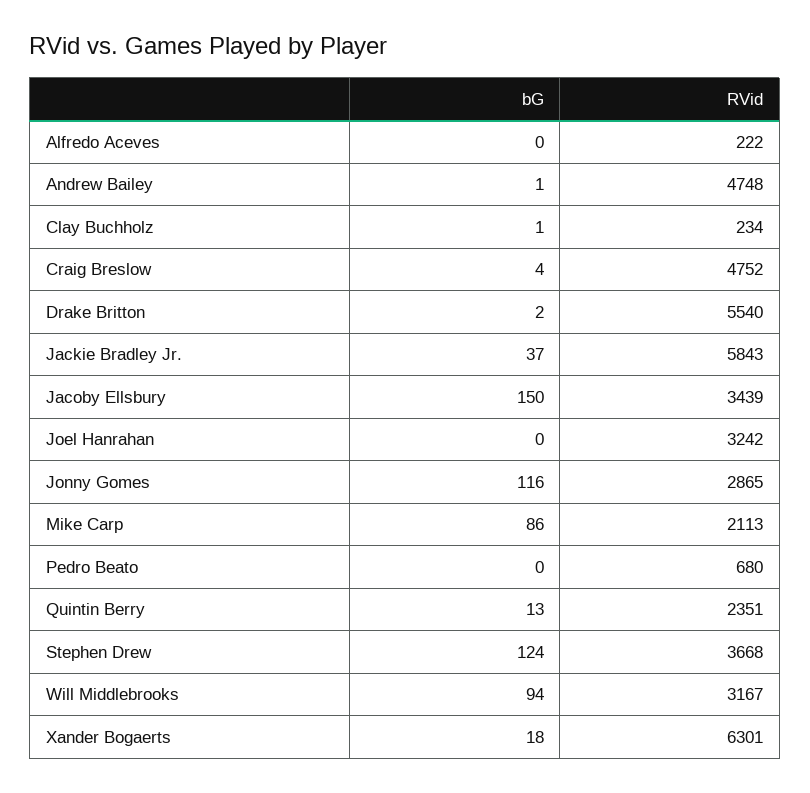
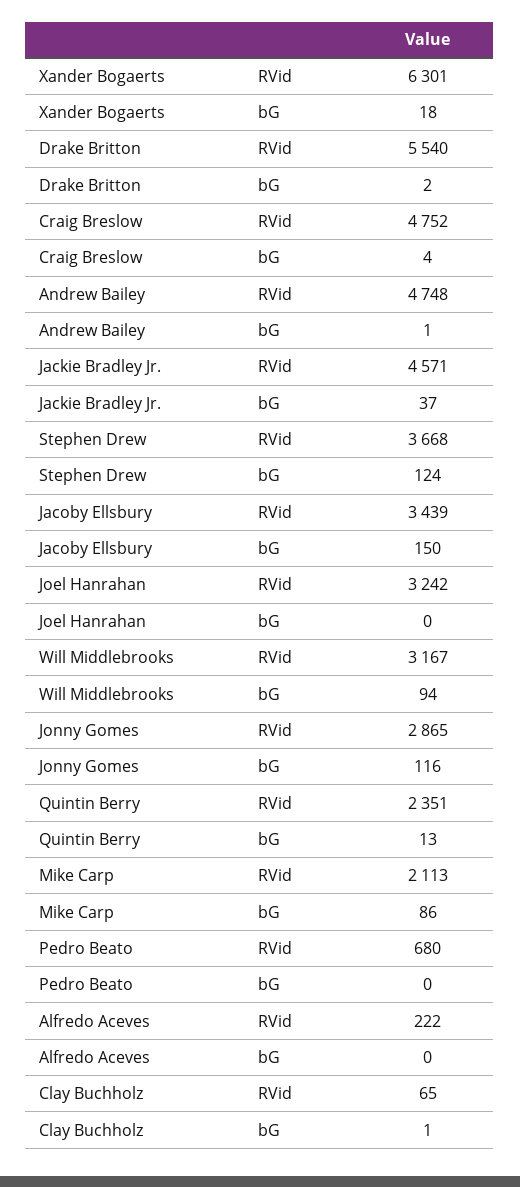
RVid, Clay Buchholz: 234 -> 65
RVid, Jackie Bradley Jr.: 5843 -> 4571

